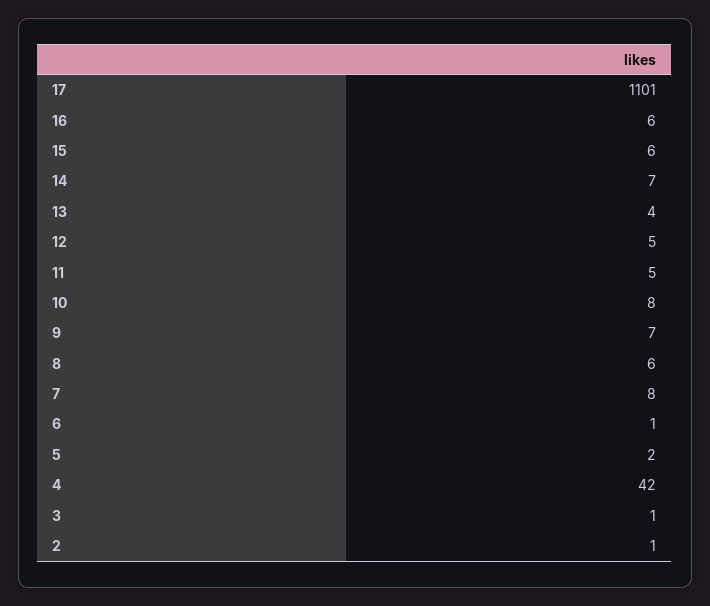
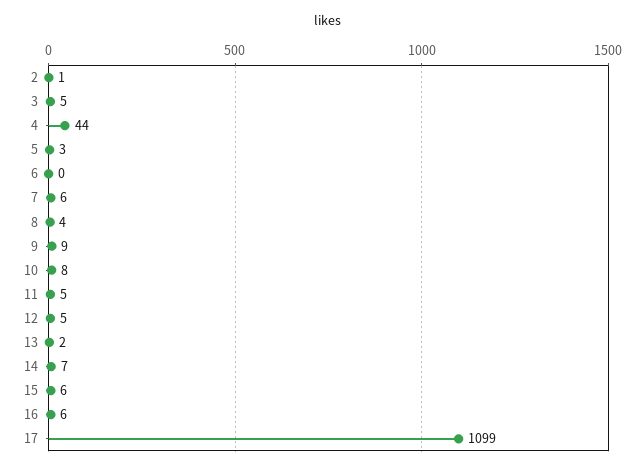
17: 1101 -> 1099
13: 4 -> 2
9: 7 -> 9
8: 6 -> 4
7: 8 -> 6
6: 1 -> 0
5: 2 -> 3
4: 42 -> 44
3: 1 -> 5

